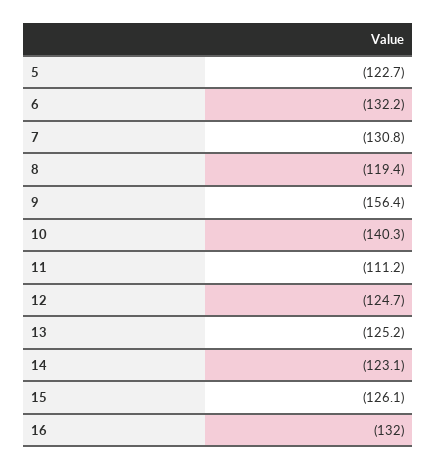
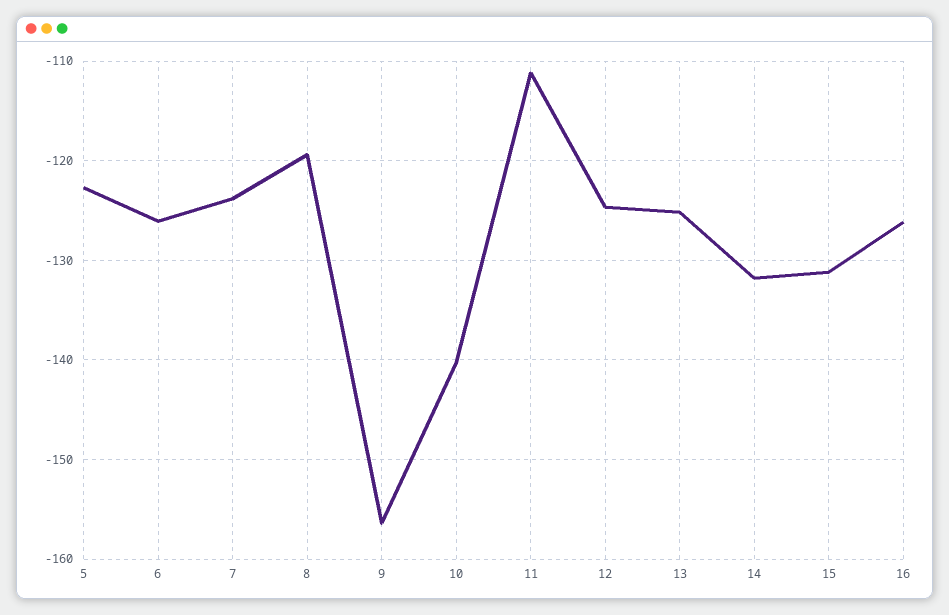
6: -132.2 -> -126
7: -130.8 -> -124
14: -123.1 -> -132
15: -126.1 -> -131
16: -132 -> -126

